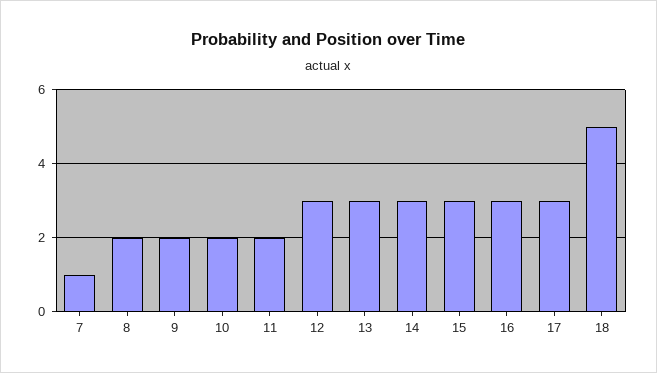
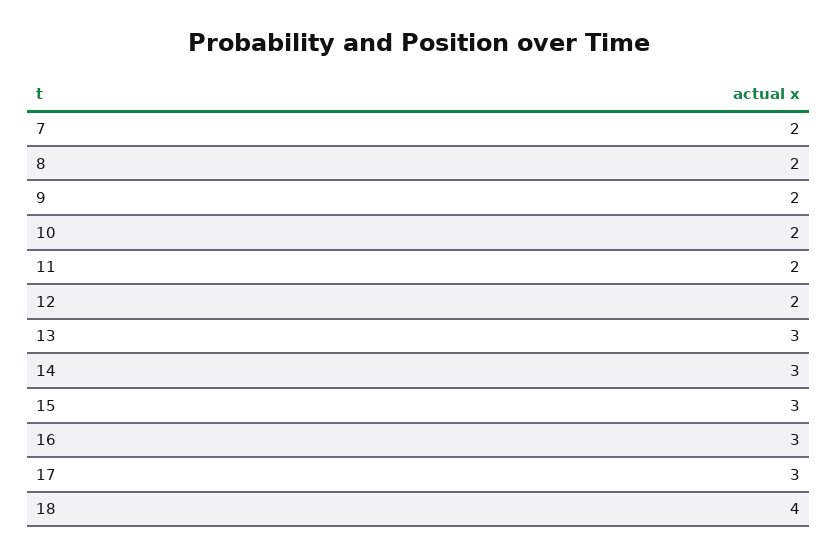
7: 1 -> 2
12: 3 -> 2
18: 5 -> 4

